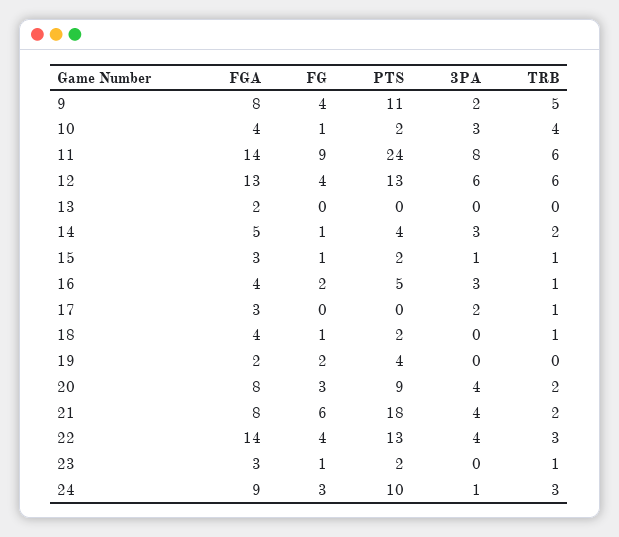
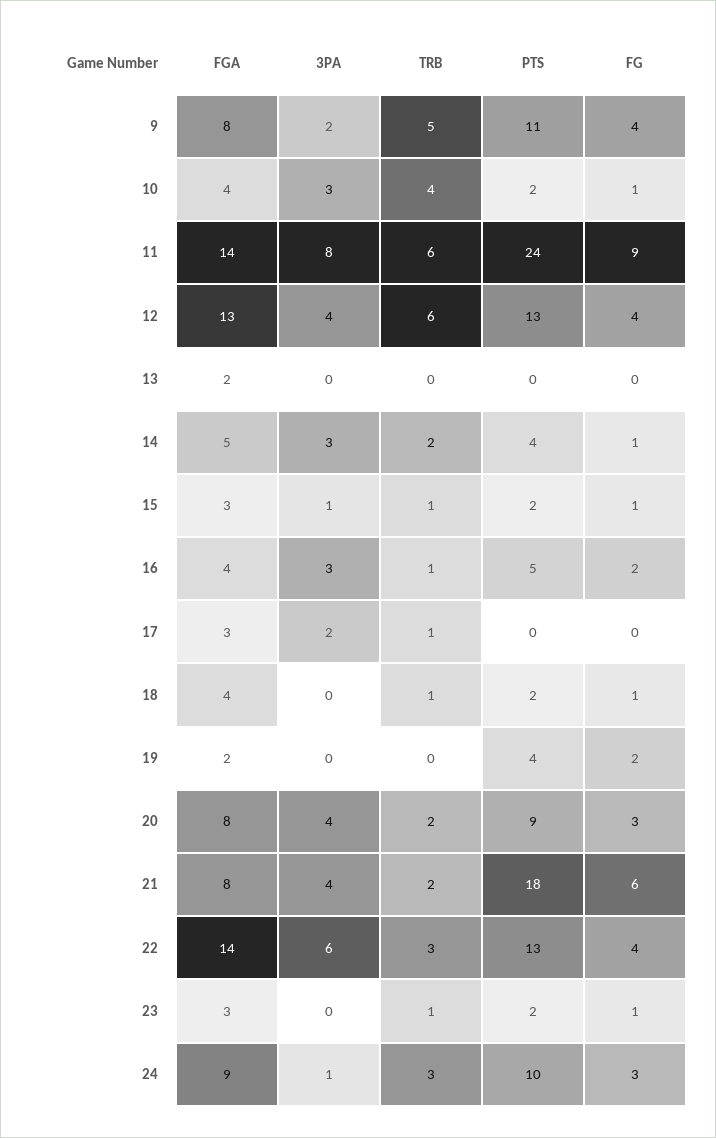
3PA, 12: 6 -> 4
3PA, 22: 4 -> 6

